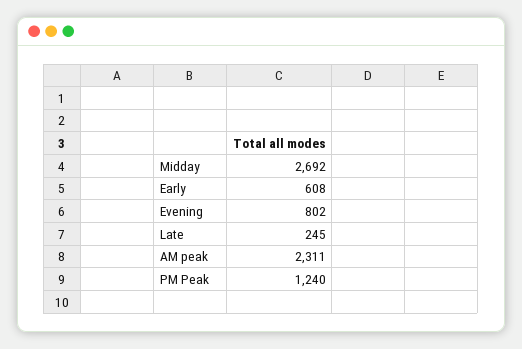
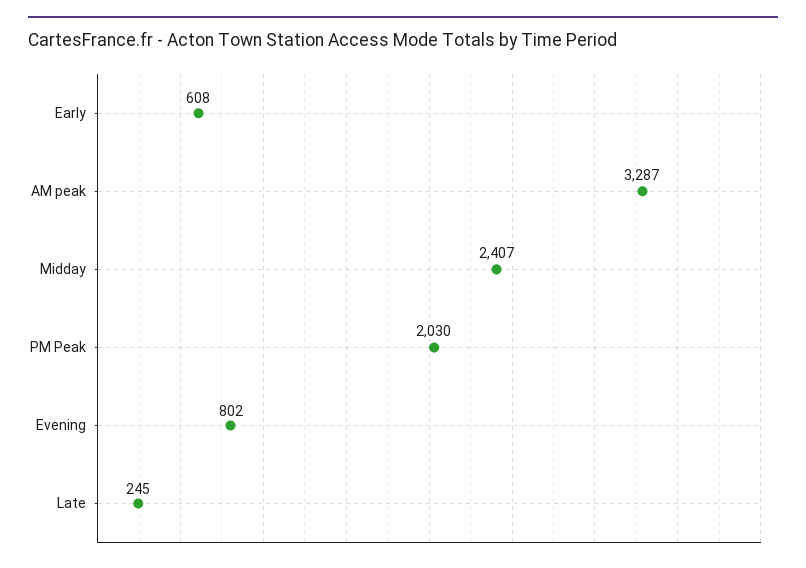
Midday: 2692 -> 2407
AM peak: 2311 -> 3287
PM Peak: 1240 -> 2030

